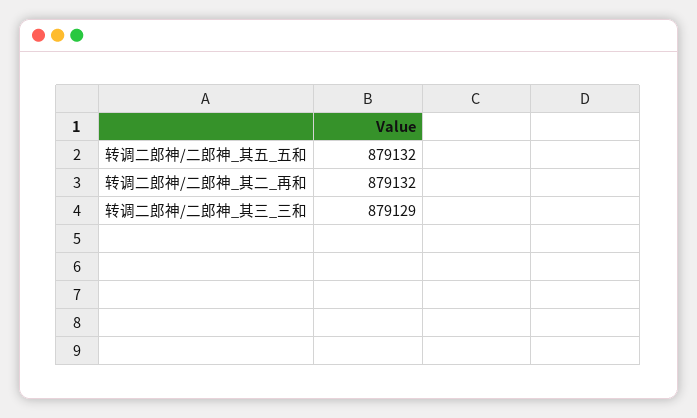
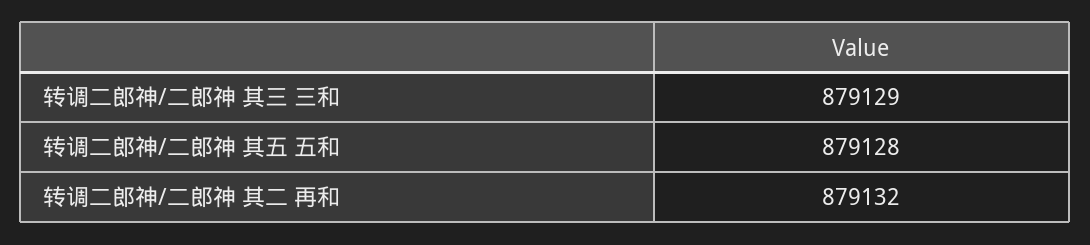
转调二郎神/二郎神_其五_五和: 879132 -> 879128

